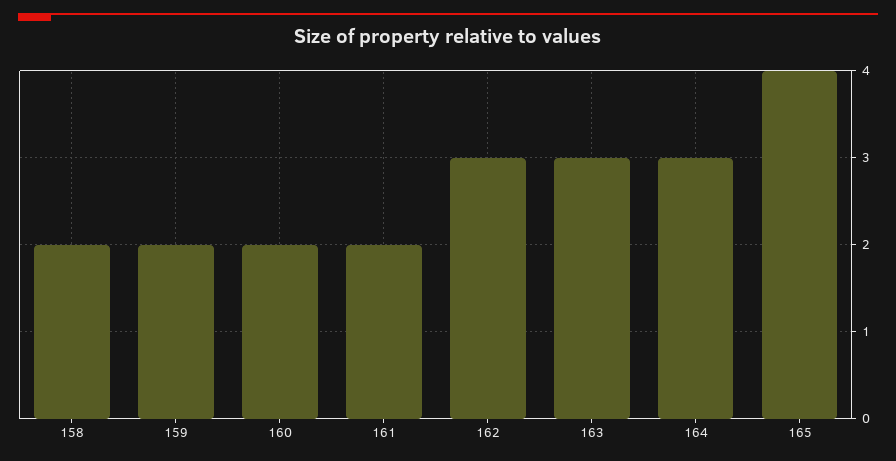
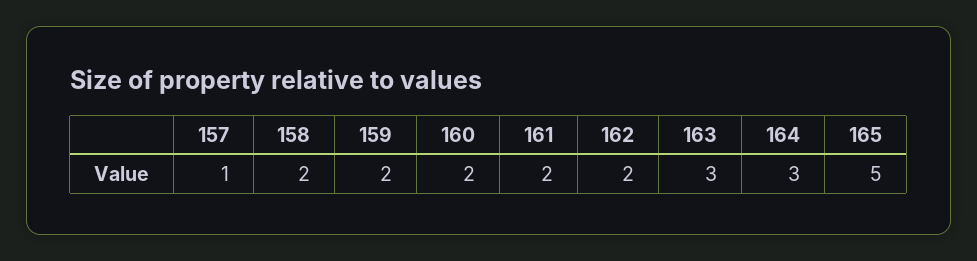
162: 3 -> 2
165: 4 -> 5
157: none -> 1

